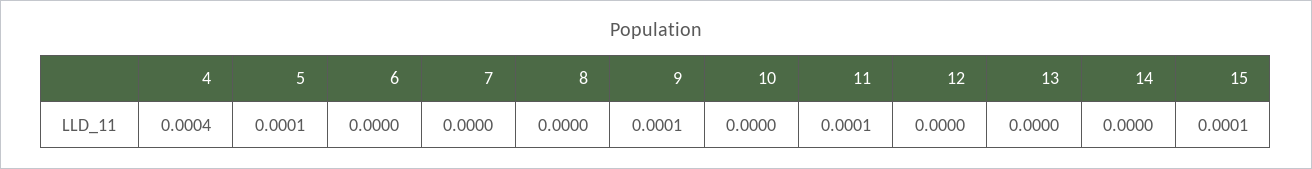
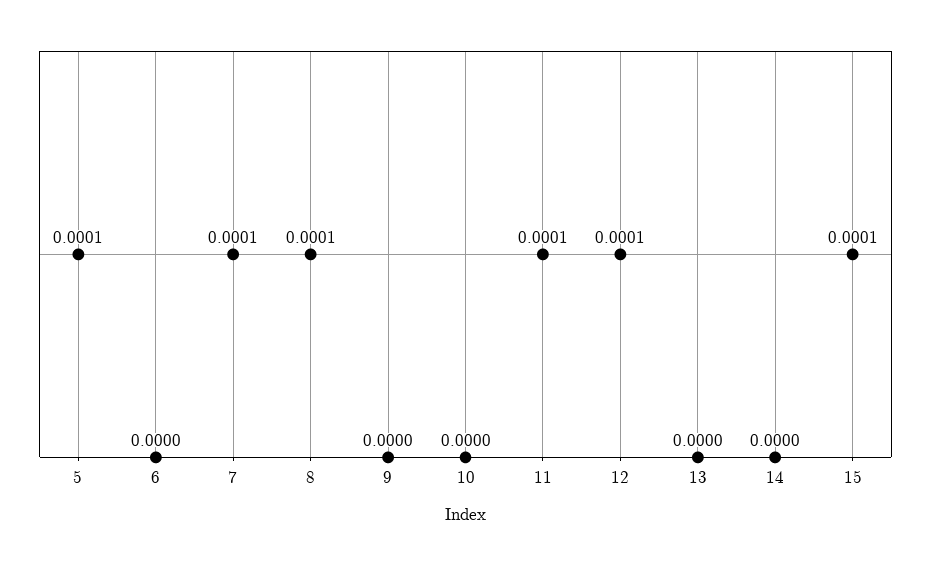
4: 0.0004 -> none
7: 0 -> 0.0001
8: 0 -> 0.0001
9: 0.0001 -> 0
12: 0 -> 0.0001

